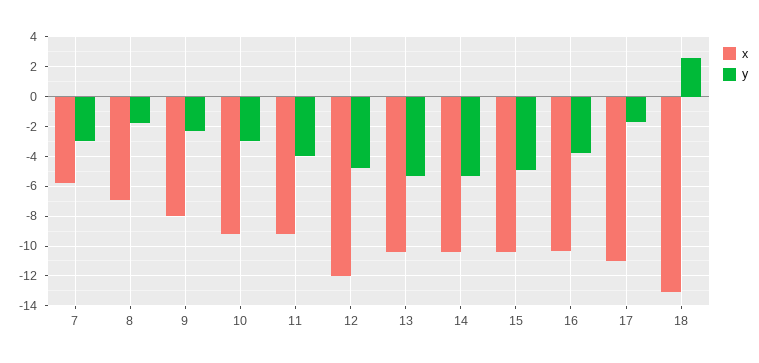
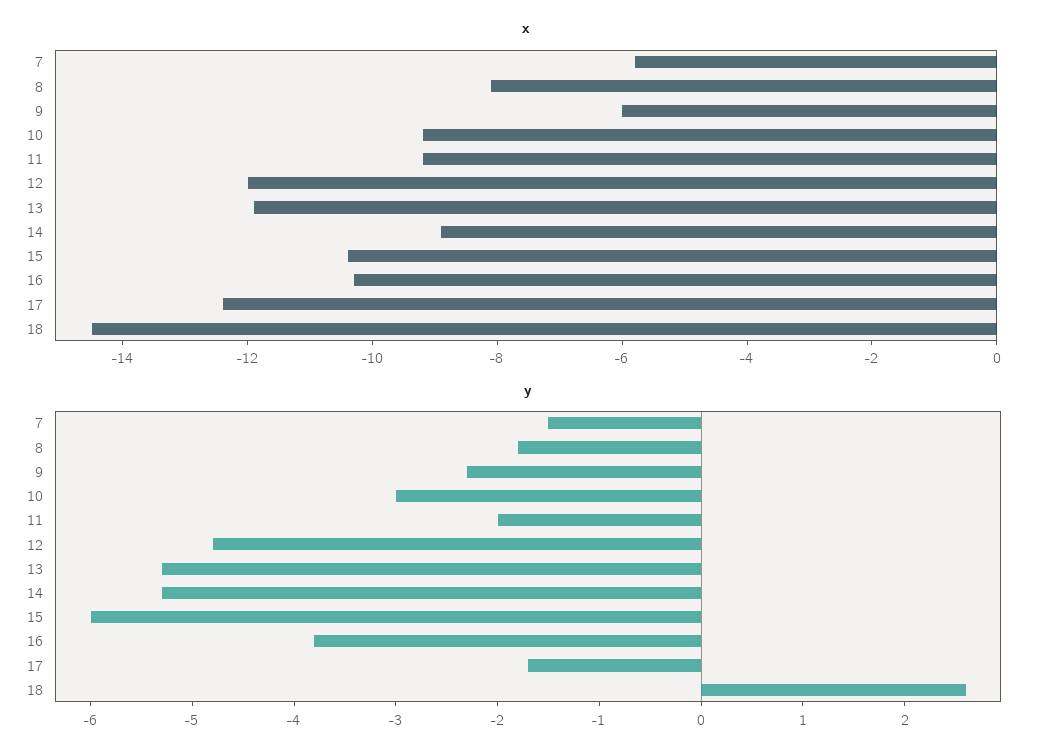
y, 7: -3 -> -1.5
x, 8: -7 -> -8
x, 9: -8 -> -6
y, 11: -4 -> -2
x, 13: -10.5 -> -12
x, 14: -10.5 -> -9
y, 15: -5 -> -6
x, 17: -11 -> -12.5
x, 18: -13 -> -14.5

